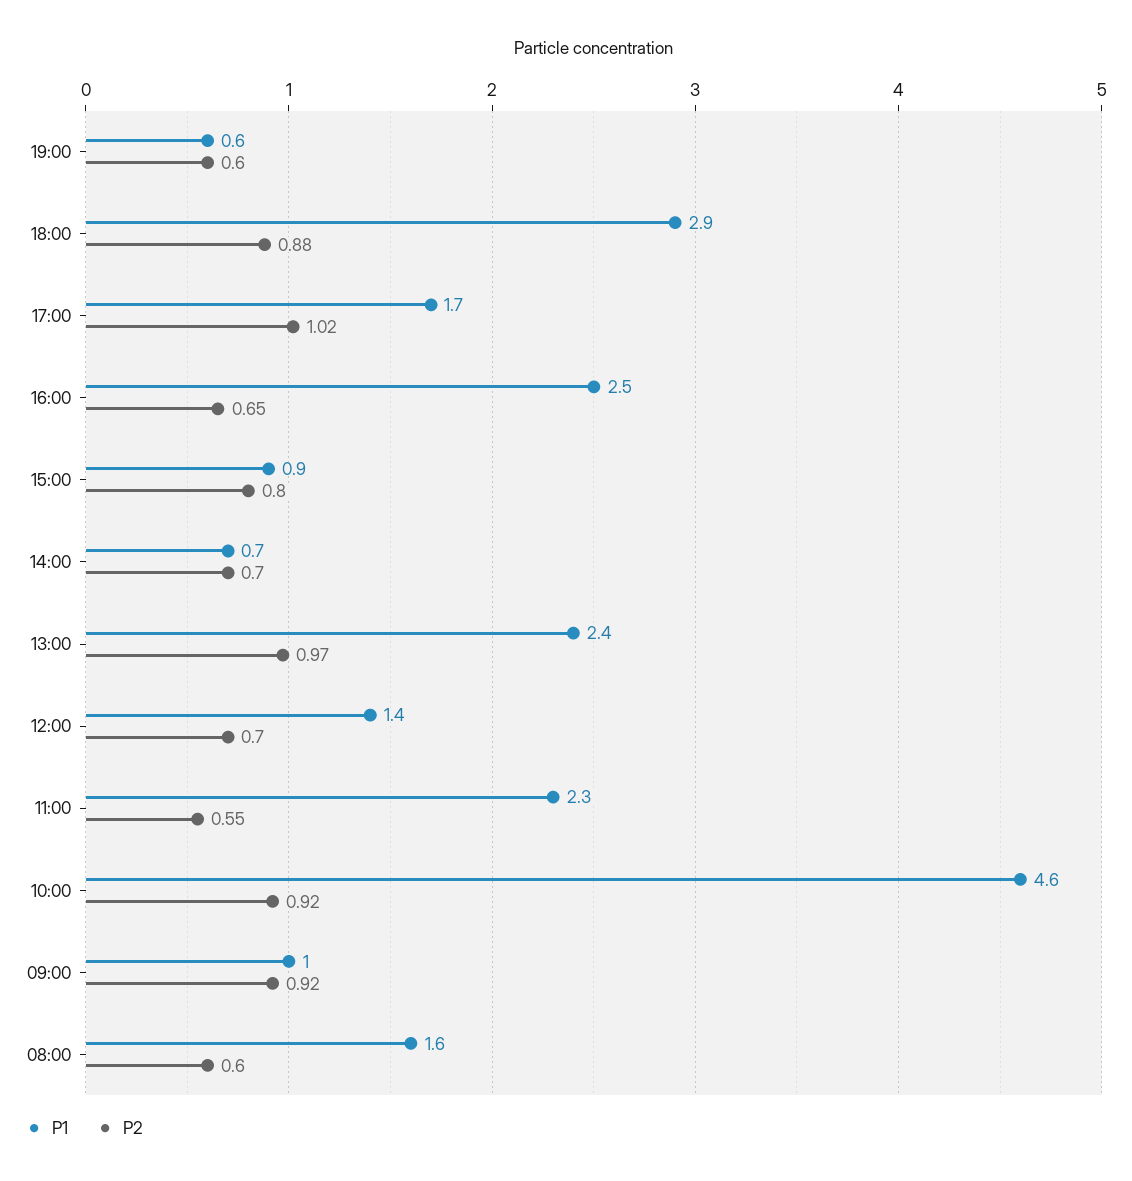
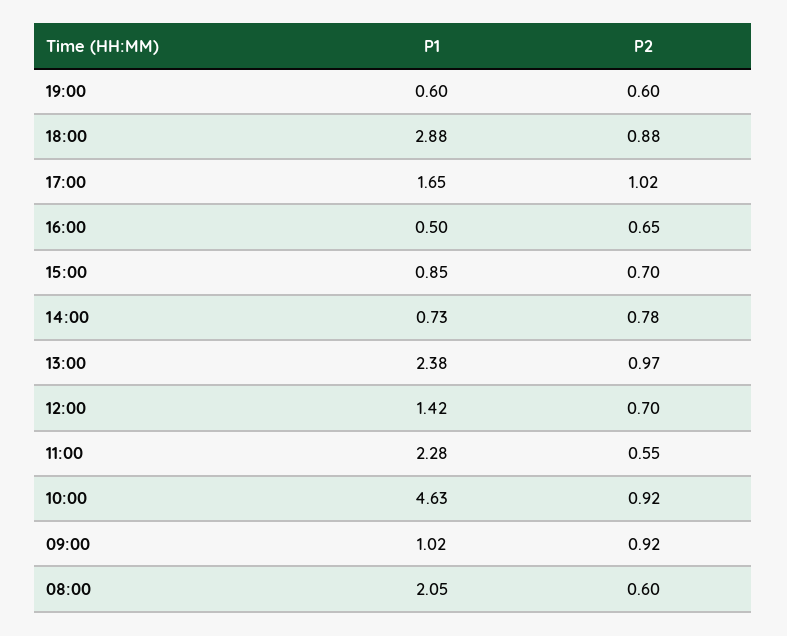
P1, 16:00: 2.5 -> 0.5
P2, 15:00: 0.8 -> 0.7
P2, 14:00: 0.7 -> 0.78
P1, 08:00: 1.6 -> 2.05

